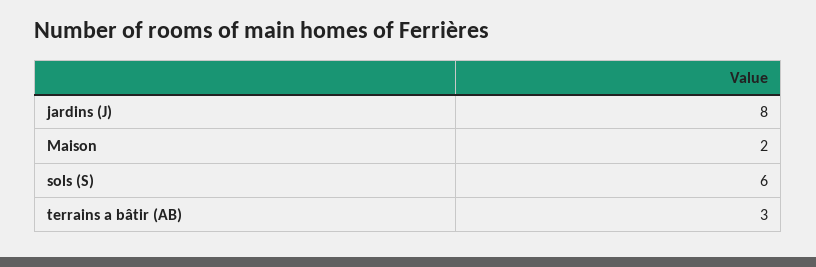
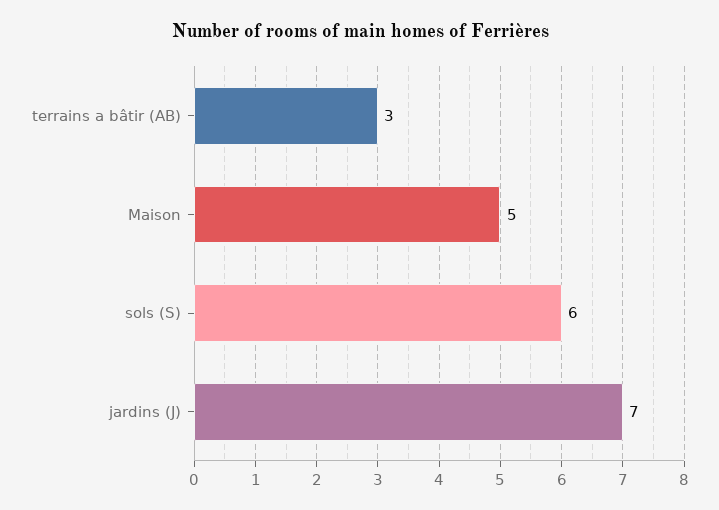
jardins (J): 8 -> 7
Maison: 2 -> 5

